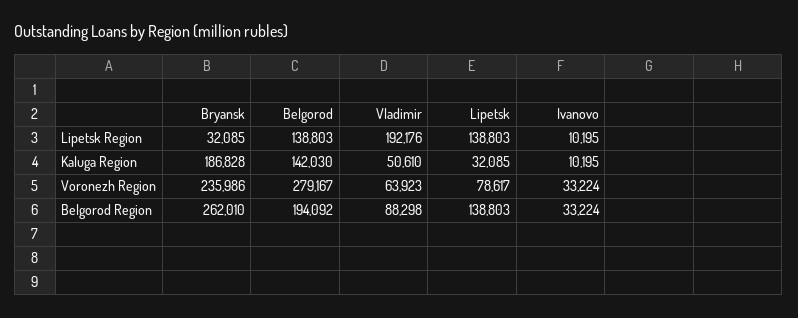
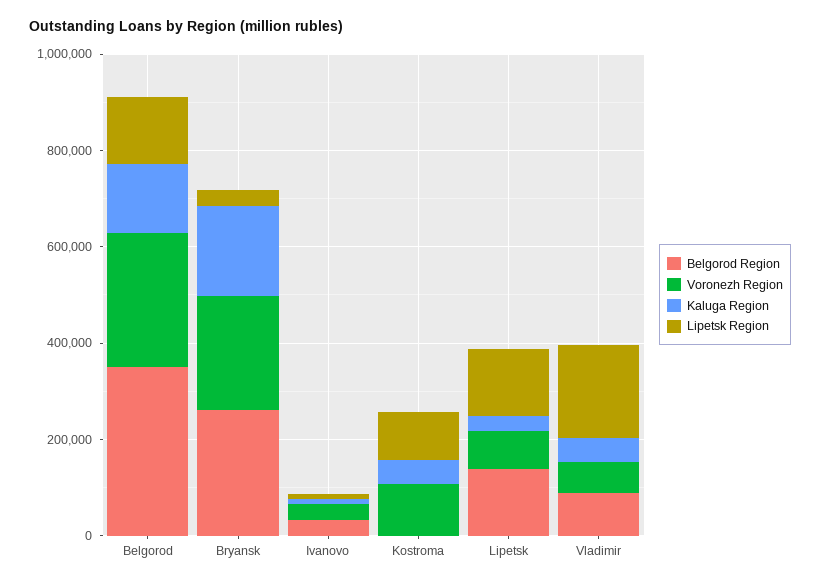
Belgorod Region, Belgorod: 194092 -> 350000
Belgorod Region, Kostroma: none -> 0
Voronezh Region, Kostroma: none -> 100000
Kaluga Region, Kostroma: none -> 50000
Lipetsk Region, Kostroma: none -> 100000

